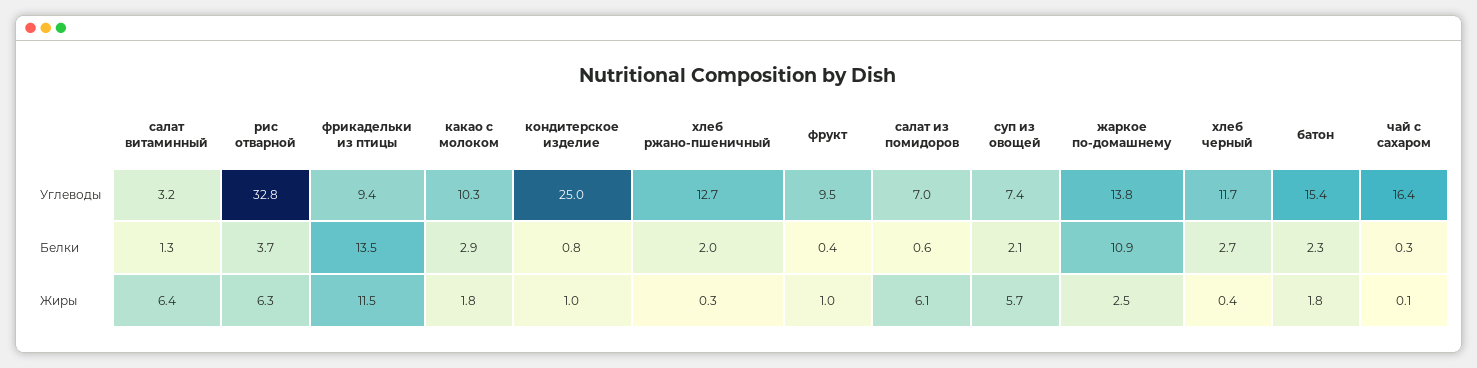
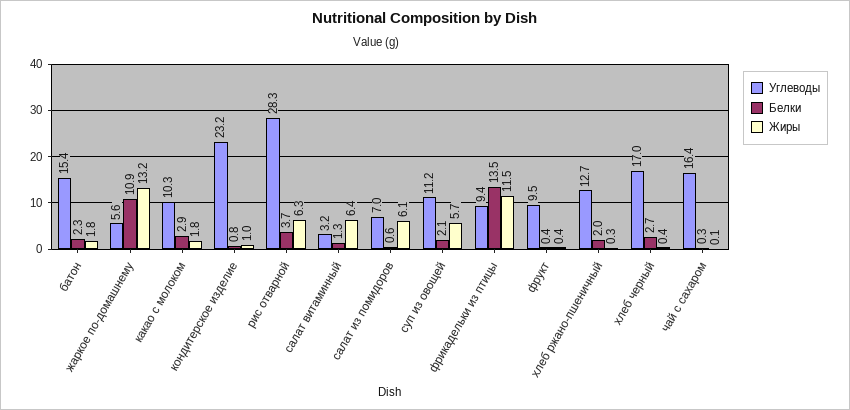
Углеводы, рис отварной: 32.8 -> 28.3
Углеводы, кондитерское изделие: 25 -> 23.2
Углеводы, суп из овощей: 7.4 -> 11.2
Углеводы, жаркое по-домашнему: 13.8 -> 5.6
Углеводы, хлеб черный: 11.7 -> 17
Жиры, фрукт: 1 -> 0.4
Жиры, жаркое по-домашнему: 2.5 -> 13.2

